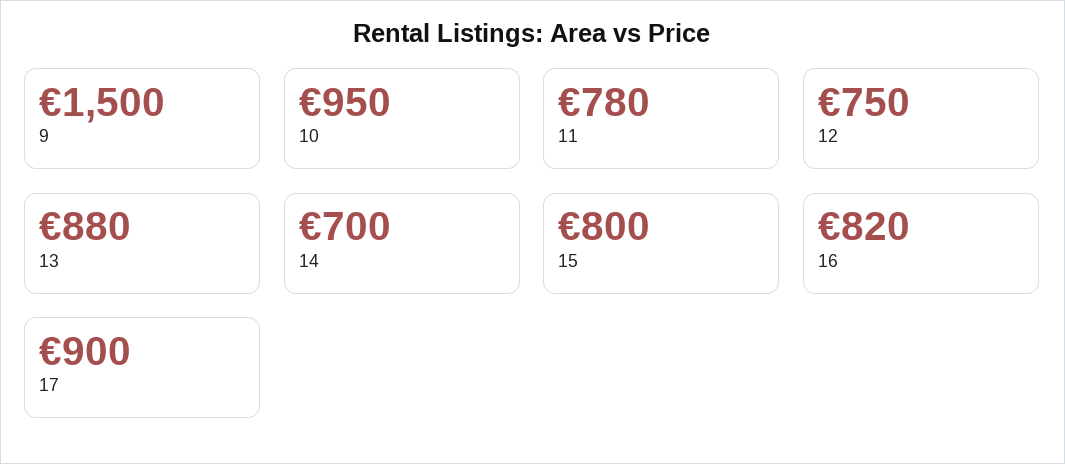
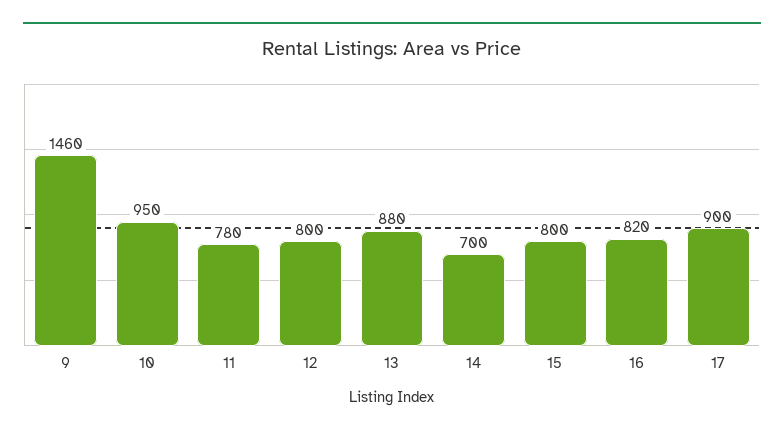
9: 1500 -> 1460
12: 750 -> 800

